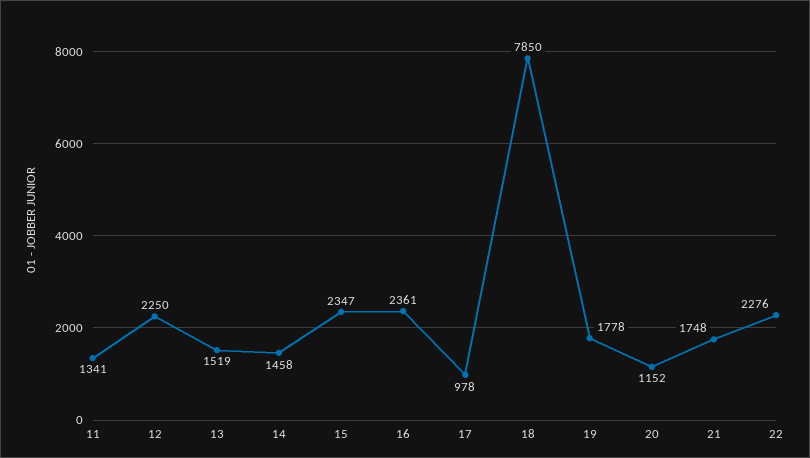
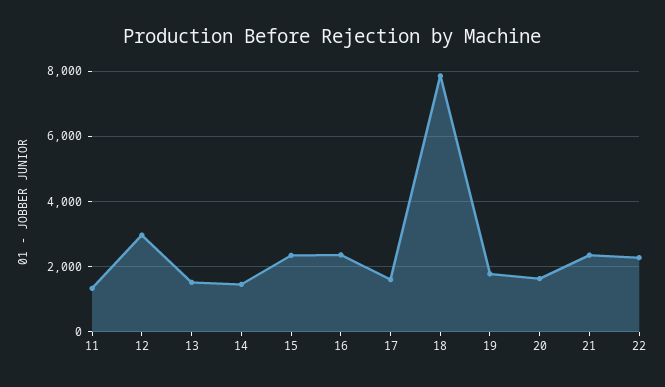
12: 2250 -> 3000
17: 978 -> 1600
20: 1152 -> 1600
21: 1748 -> 2400

